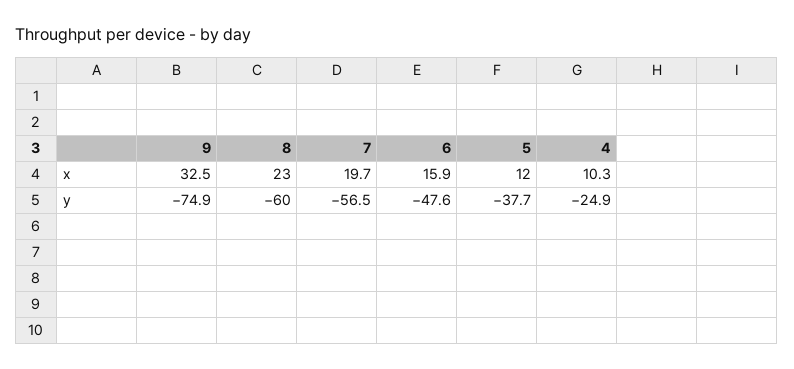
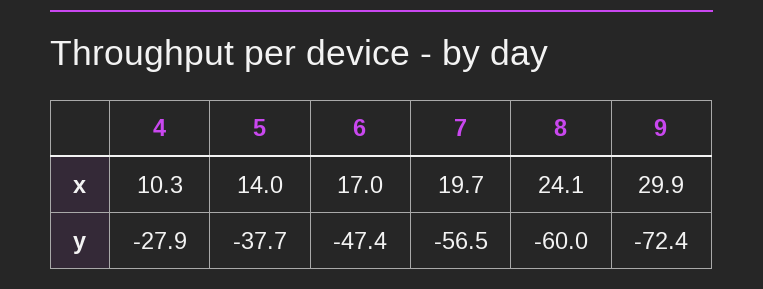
9, x: 32.5 -> 29.9
8, x: 23 -> 24.1
6, x: 15.9 -> 17
5, x: 12 -> 14
9, y: -74.9 -> -72.4
6, y: -47.6 -> -47.4
4, y: -24.9 -> -27.9

